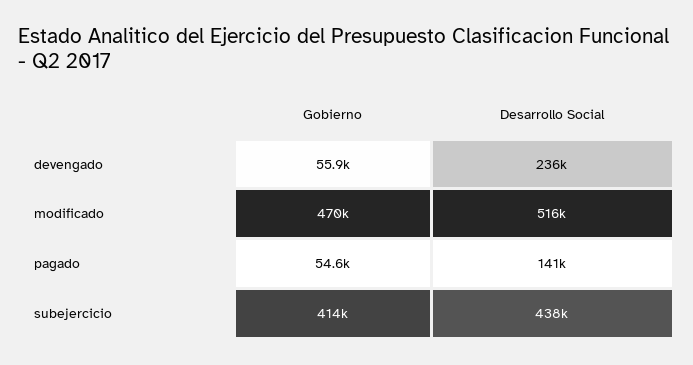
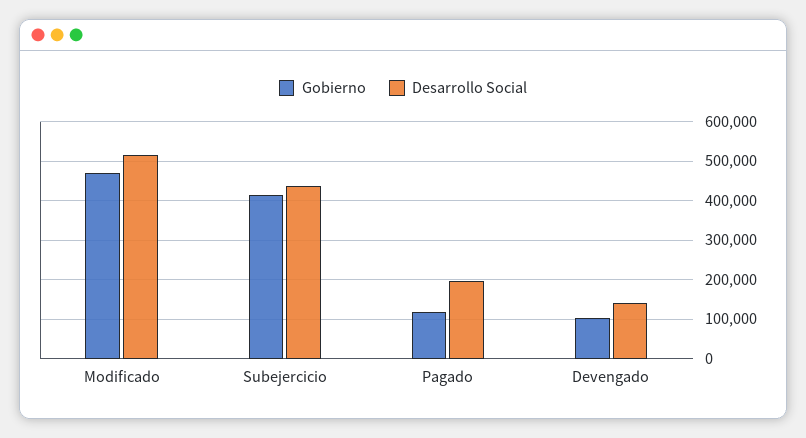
Gobierno, devengado: 55900 -> 100000
Desarrollo Social, devengado: 236000 -> 140000
Gobierno, pagado: 54600 -> 120000
Desarrollo Social, pagado: 141000 -> 200000

